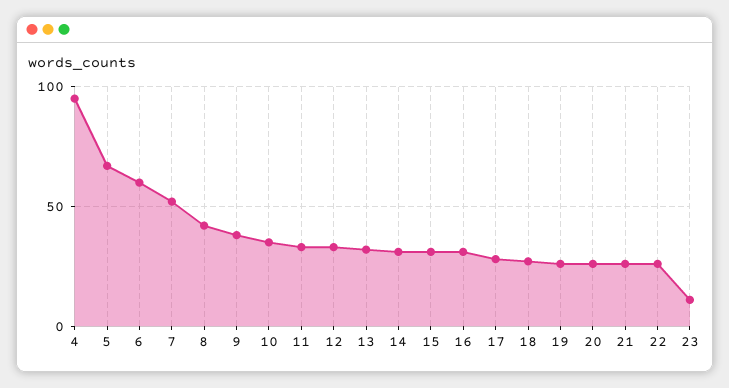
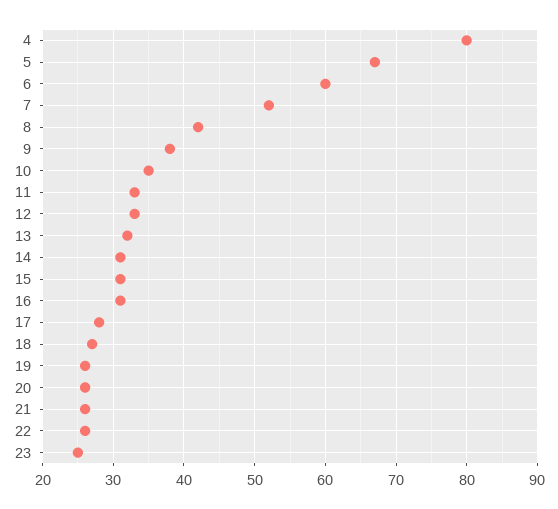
4: 95 -> 80
23: 10 -> 25

